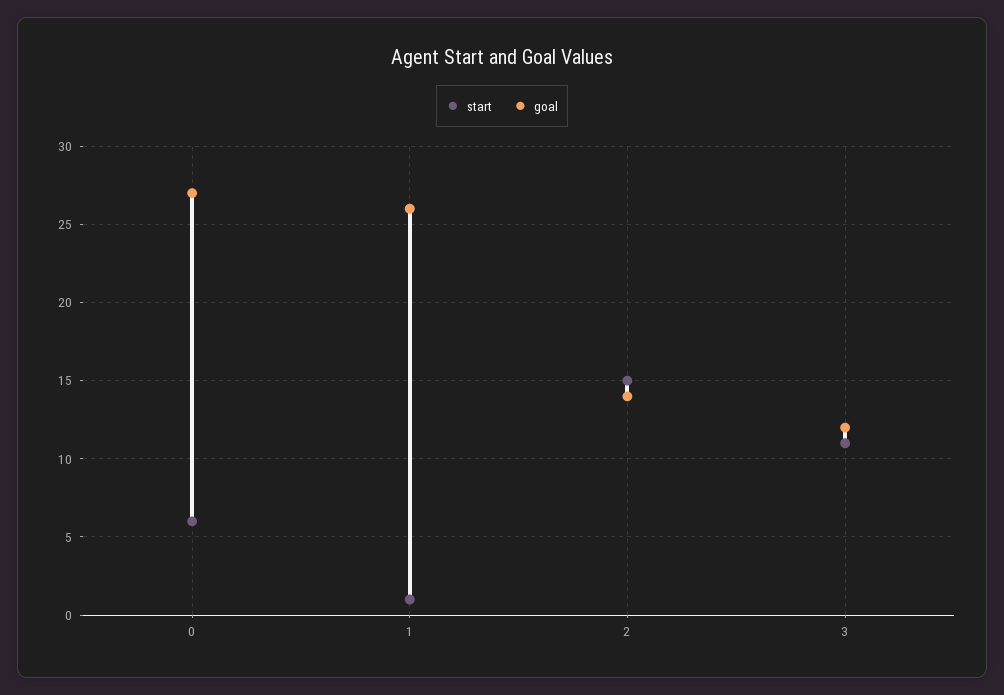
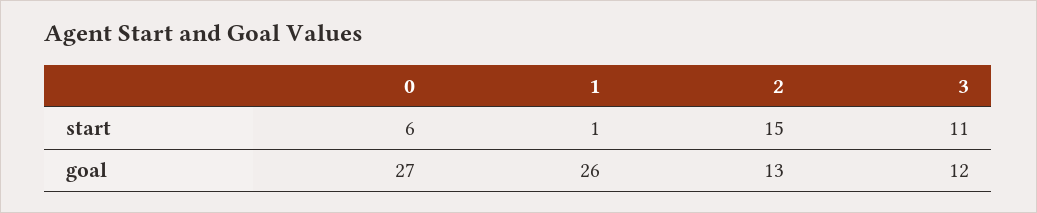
goal, 2: 14 -> 13

